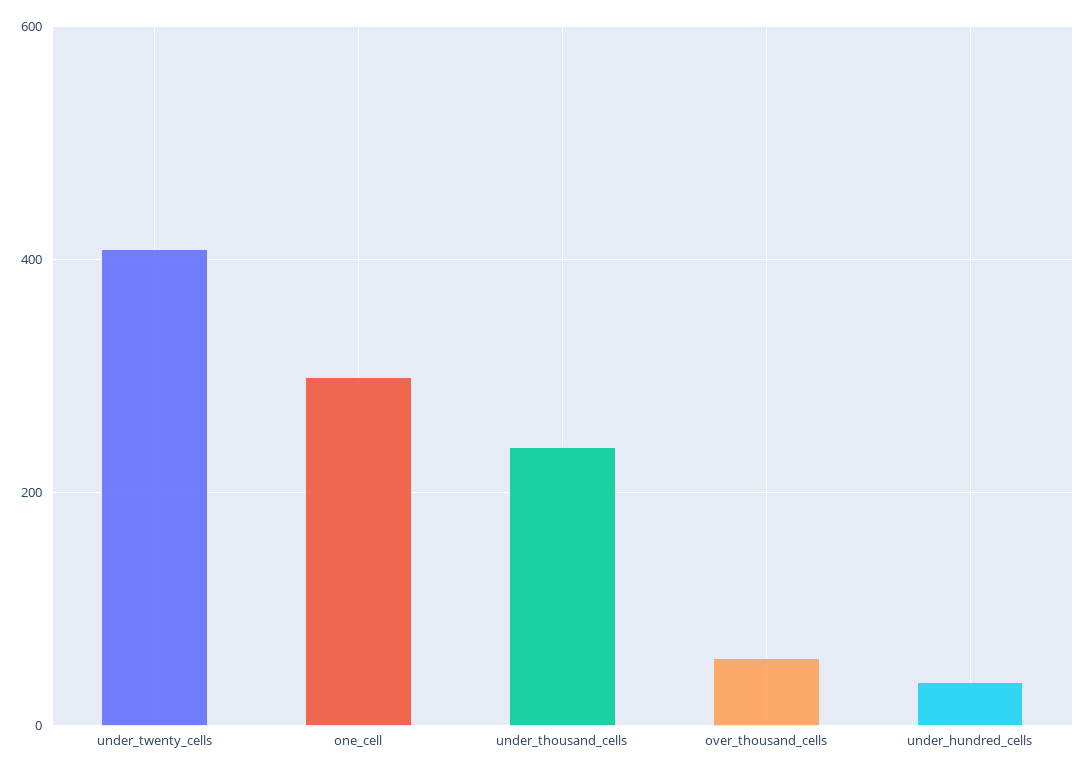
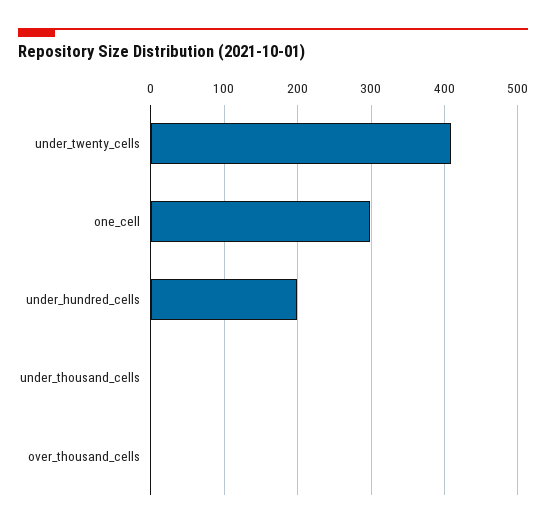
under_thousand_cells: 240 -> 0
over_thousand_cells: 60 -> 0
under_hundred_cells: 40 -> 200

